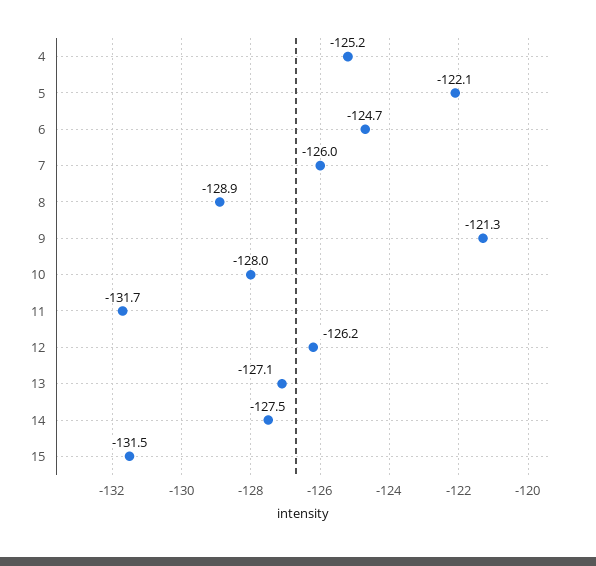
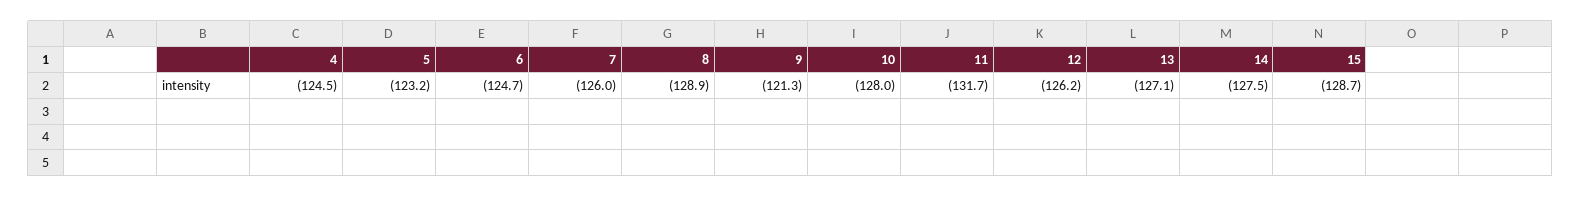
4: -125.2 -> -124.5
5: -122.1 -> -123.2
15: -131.5 -> -128.7

